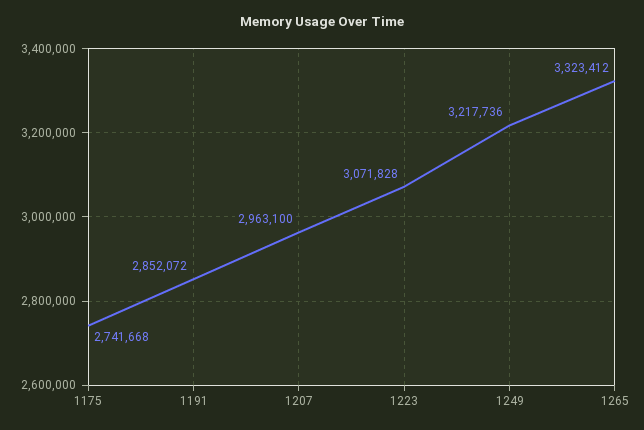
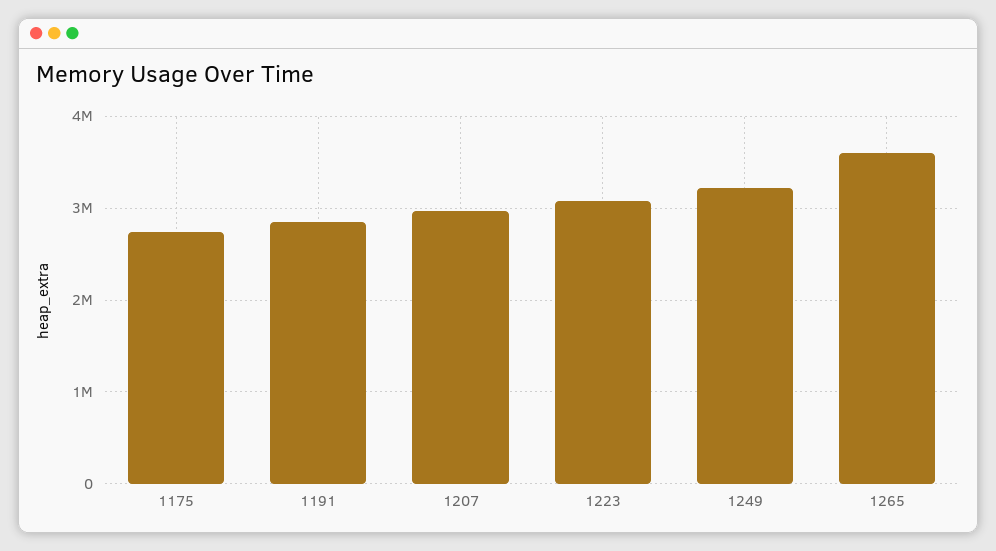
1265: 3323412 -> 3600000

